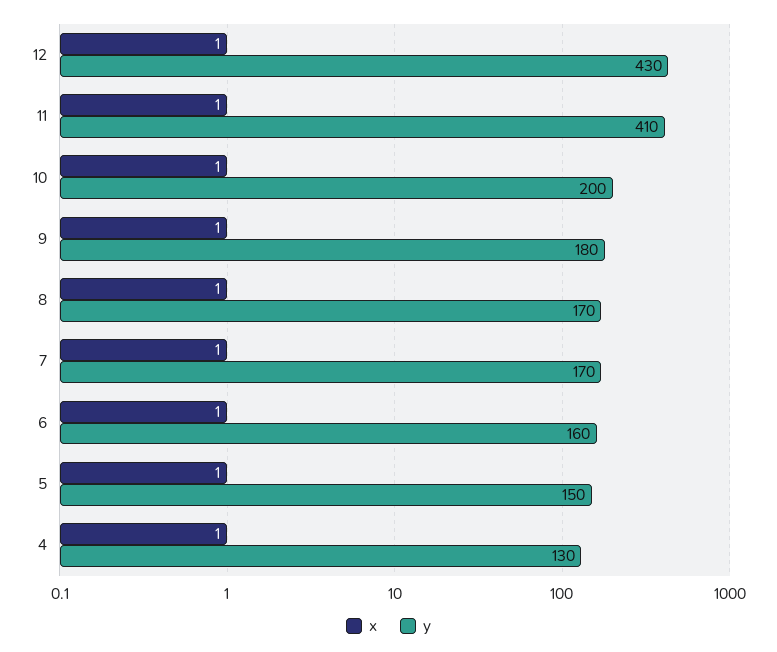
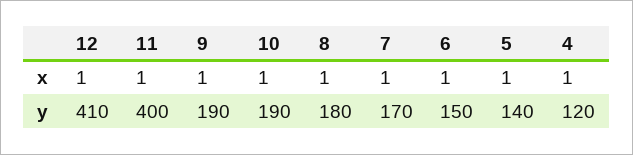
y, 12: 430 -> 410
y, 11: 410 -> 400
y, 10: 200 -> 190
y, 9: 180 -> 190
y, 8: 170 -> 180
y, 6: 160 -> 150
y, 5: 150 -> 140
y, 4: 130 -> 120

